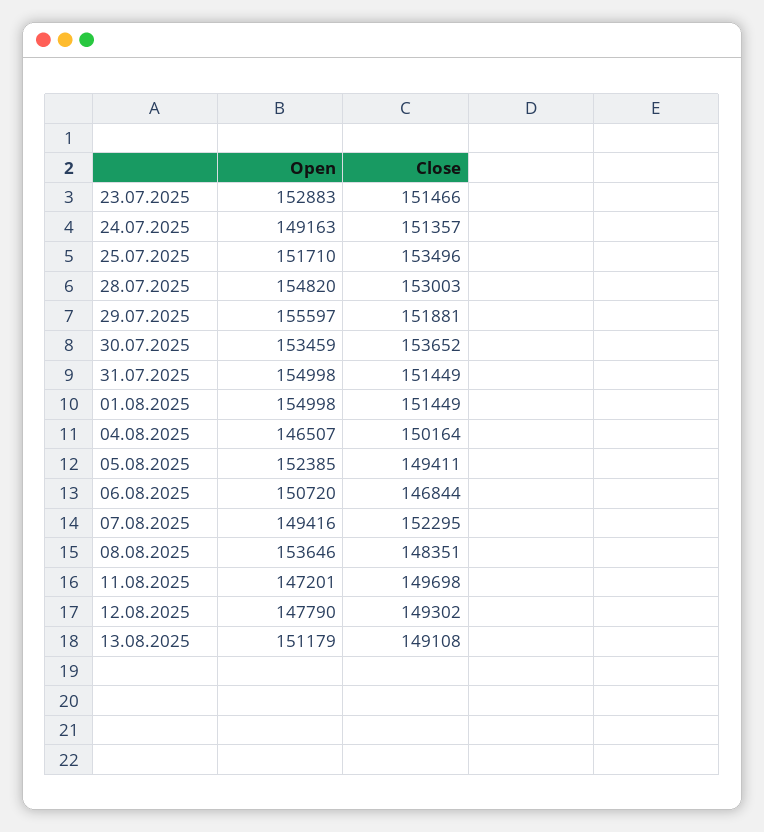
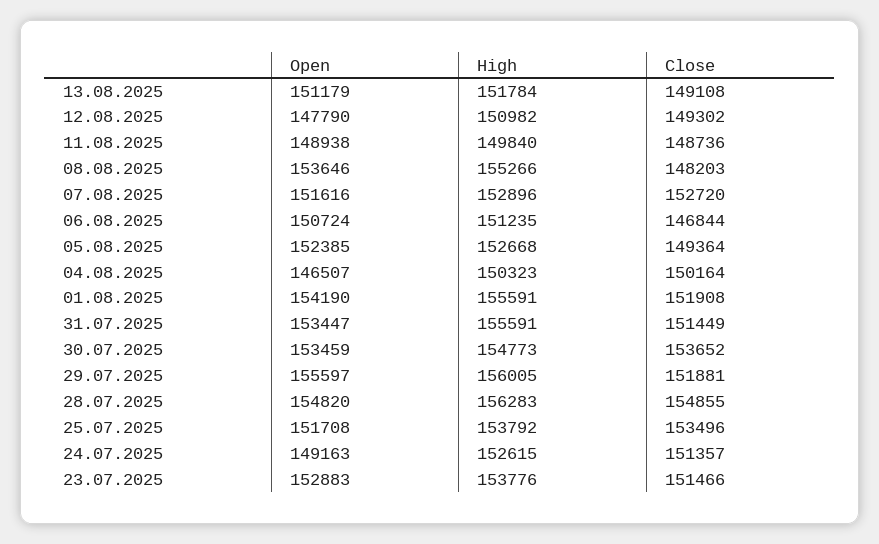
Open, 25.07.2025: 151710 -> 151708
Close, 28.07.2025: 153003 -> 154855
Open, 31.07.2025: 154998 -> 153447
Open, 01.08.2025: 154998 -> 154190
Close, 01.08.2025: 151449 -> 151908
Close, 05.08.2025: 149411 -> 149364
Open, 06.08.2025: 150720 -> 150724
Open, 07.08.2025: 149416 -> 151616
Close, 07.08.2025: 152295 -> 152720
Close, 08.08.2025: 148351 -> 148203
Open, 11.08.2025: 147201 -> 148938
Close, 11.08.2025: 149698 -> 148736
High, 13.08.2025: none -> 151784
High, 12.08.2025: none -> 150982
High, 11.08.2025: none -> 149840
High, 08.08.2025: none -> 155266
High, 07.08.2025: none -> 152896
High, 06.08.2025: none -> 151235
High, 05.08.2025: none -> 152668
High, 04.08.2025: none -> 150323
High, 01.08.2025: none -> 155591
High, 31.07.2025: none -> 155591
High, 30.07.2025: none -> 154773
High, 29.07.2025: none -> 156005
High, 28.07.2025: none -> 156283
High, 25.07.2025: none -> 153792
High, 24.07.2025: none -> 152615
High, 23.07.2025: none -> 153776

